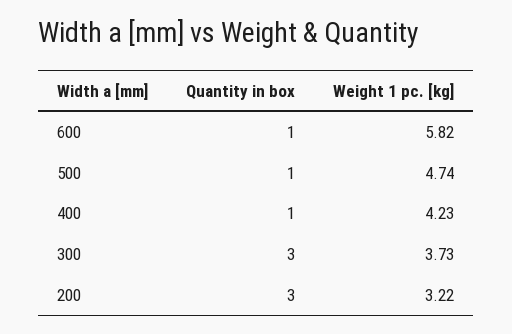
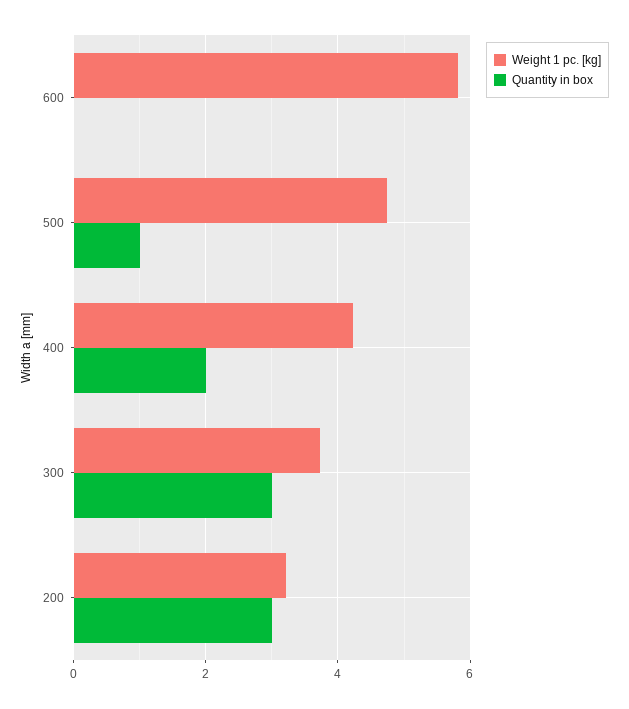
Quantity in box, 600: 1 -> 0
Quantity in box, 400: 1 -> 2

